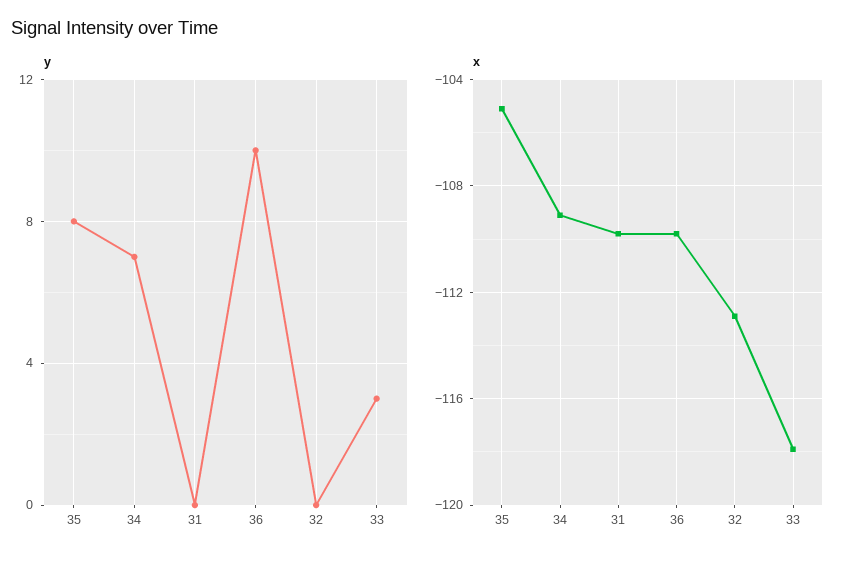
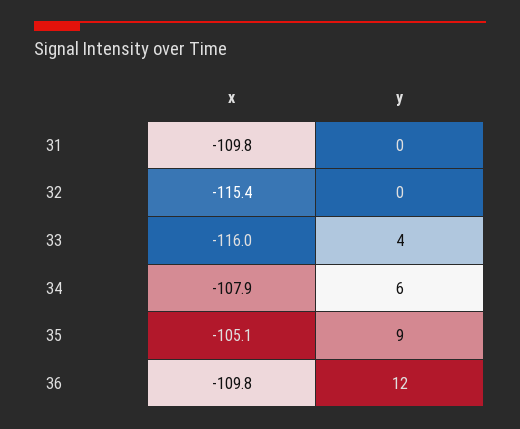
y, 35: 8 -> 9
y, 34: 7 -> 6
y, 36: 10 -> 12
y, 33: 3 -> 4
x, 34: -109 -> -107.9
x, 32: -113 -> -115.4
x, 33: -118 -> -116

